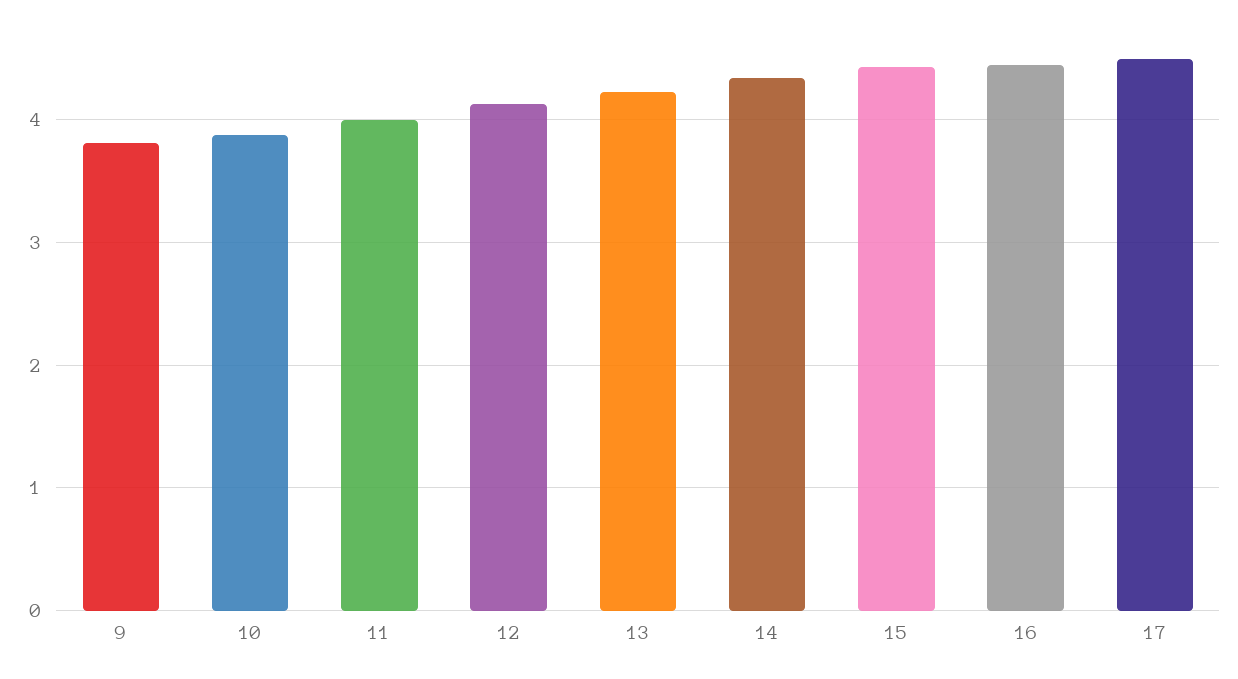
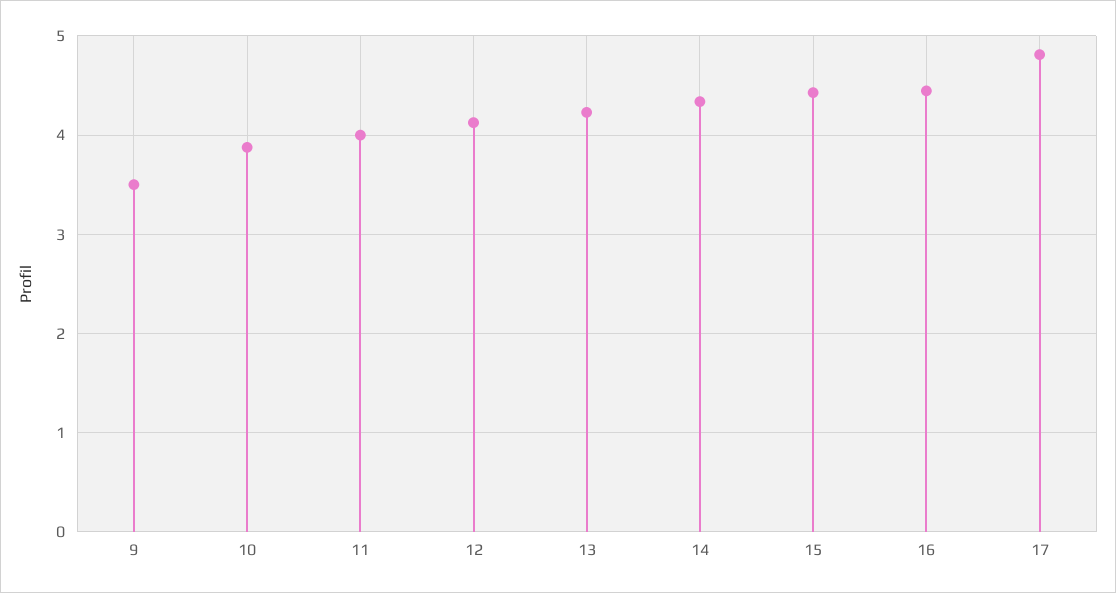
9: 3.8 -> 3.5
17: 4.5 -> 4.8

